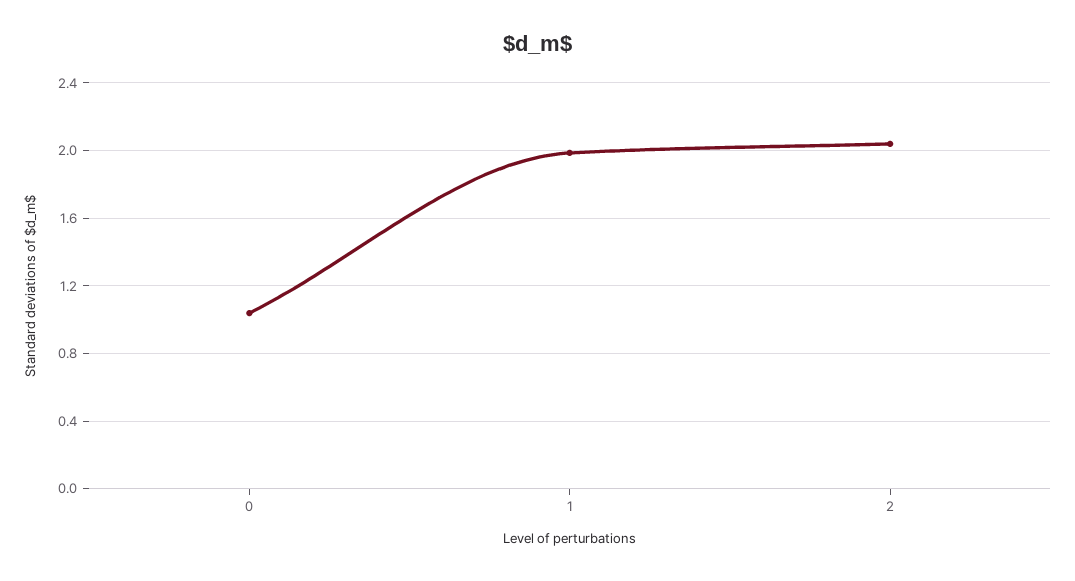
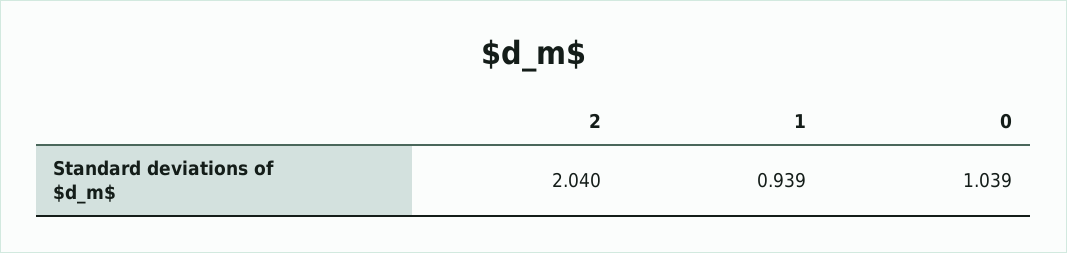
1: 2 -> 0.939

